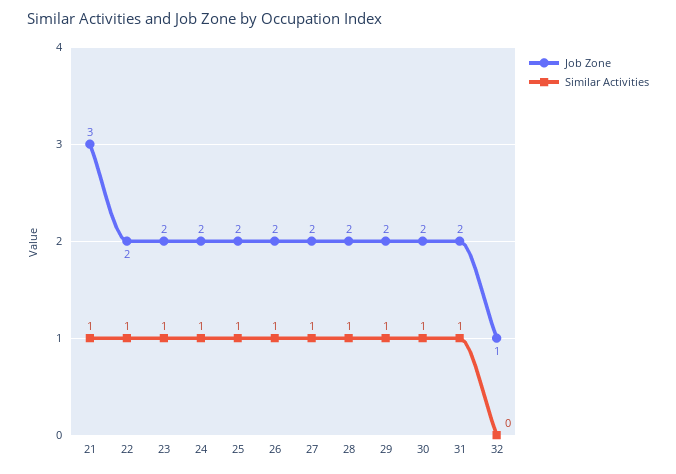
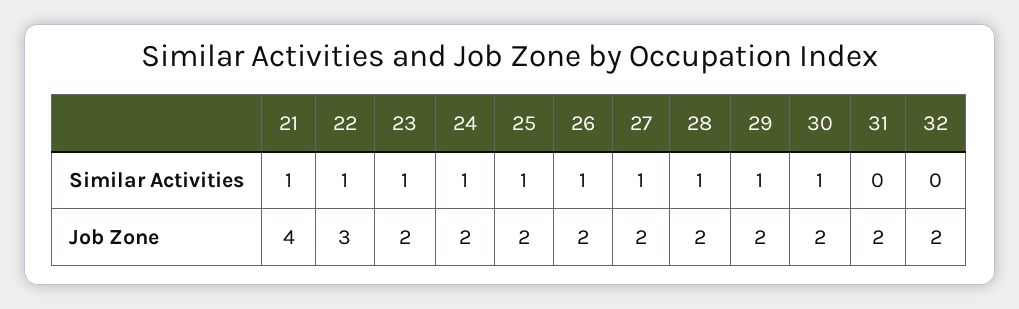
Job Zone, 21: 3 -> 4
Job Zone, 22: 2 -> 3
Similar Activities, 31: 1 -> 0
Job Zone, 32: 1 -> 2

